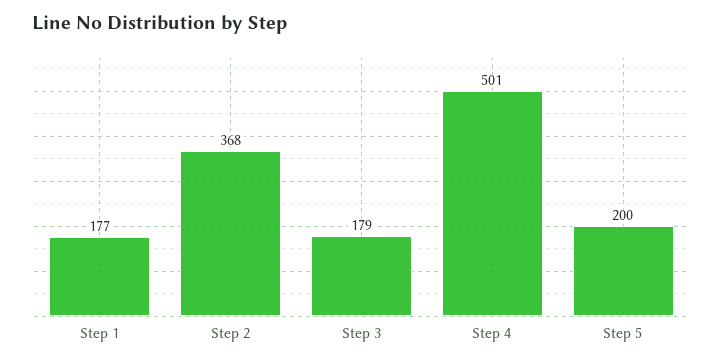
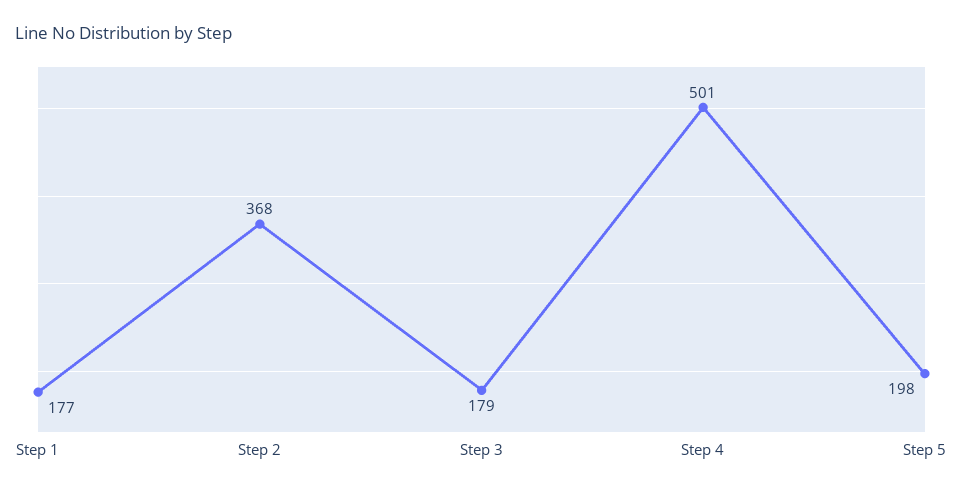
Step 5: 200 -> 198

